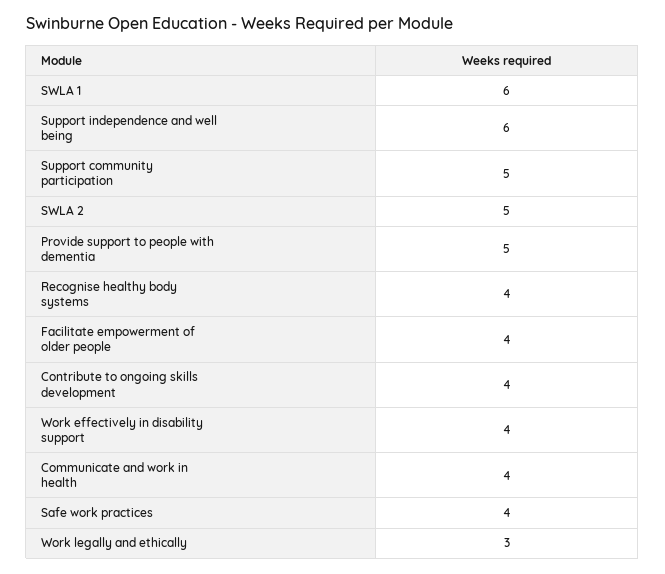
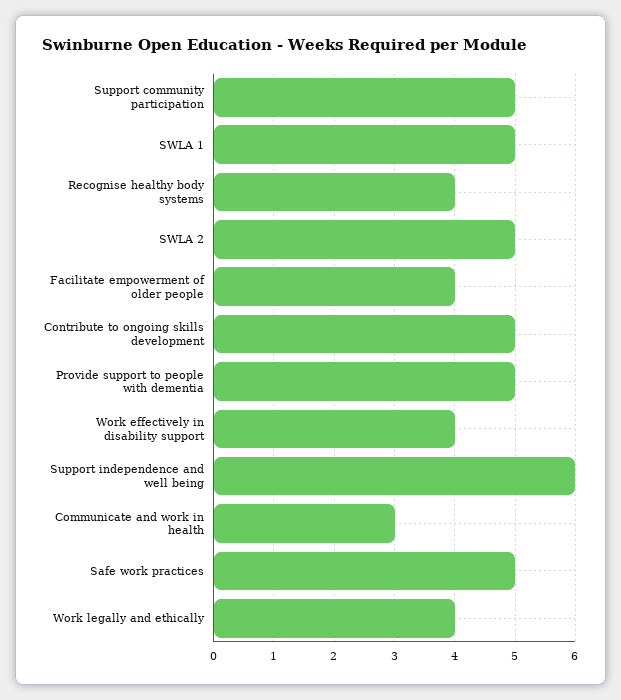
SWLA 1: 6 -> 5
Contribute to ongoing skills development: 4 -> 5
Communicate and work in health: 4 -> 3
Safe work practices: 4 -> 5
Work legally and ethically: 3 -> 4

